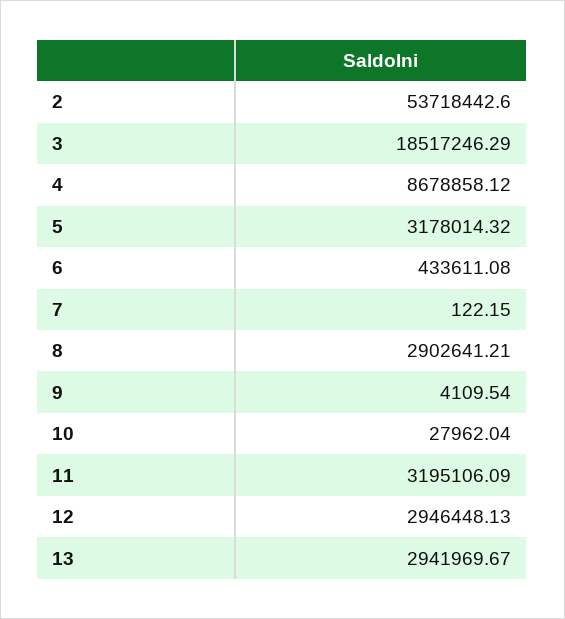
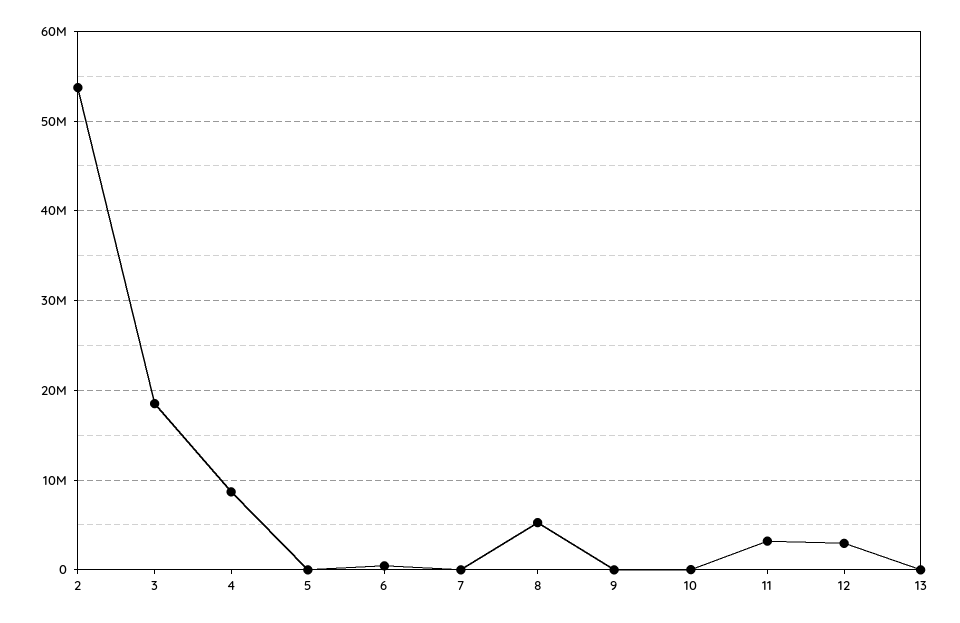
5: 3178014.32 -> 0
8: 2902641.21 -> 5000000
13: 2941969.67 -> 0

